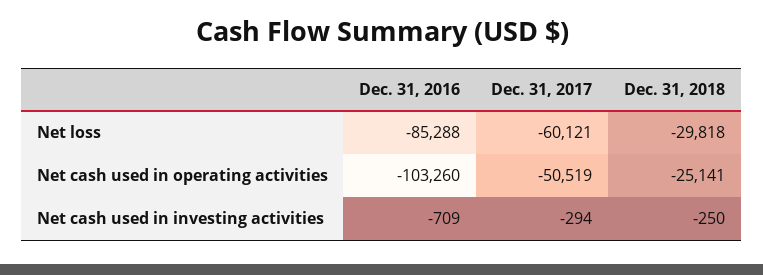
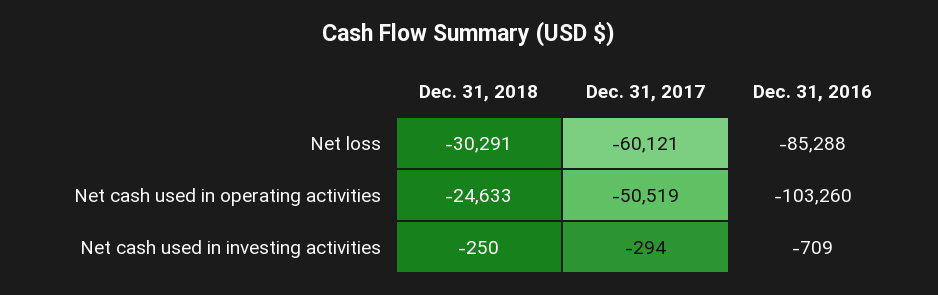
Dec. 31, 2018, Net loss: -29818 -> -30291
Dec. 31, 2018, Net cash used in operating activities: -25141 -> -24633

